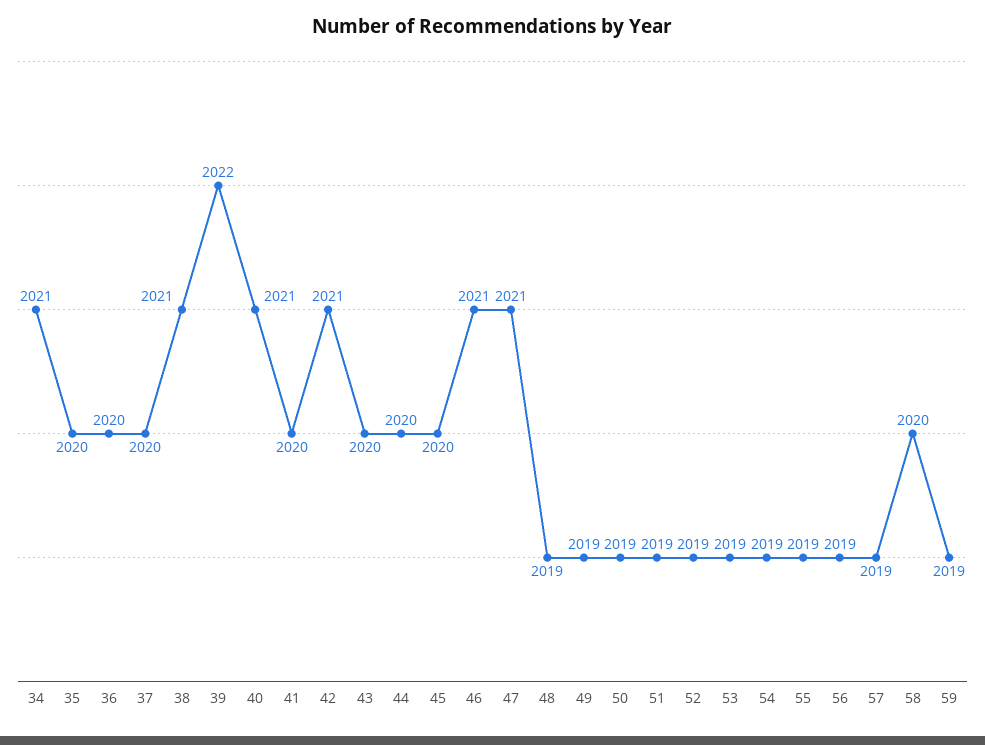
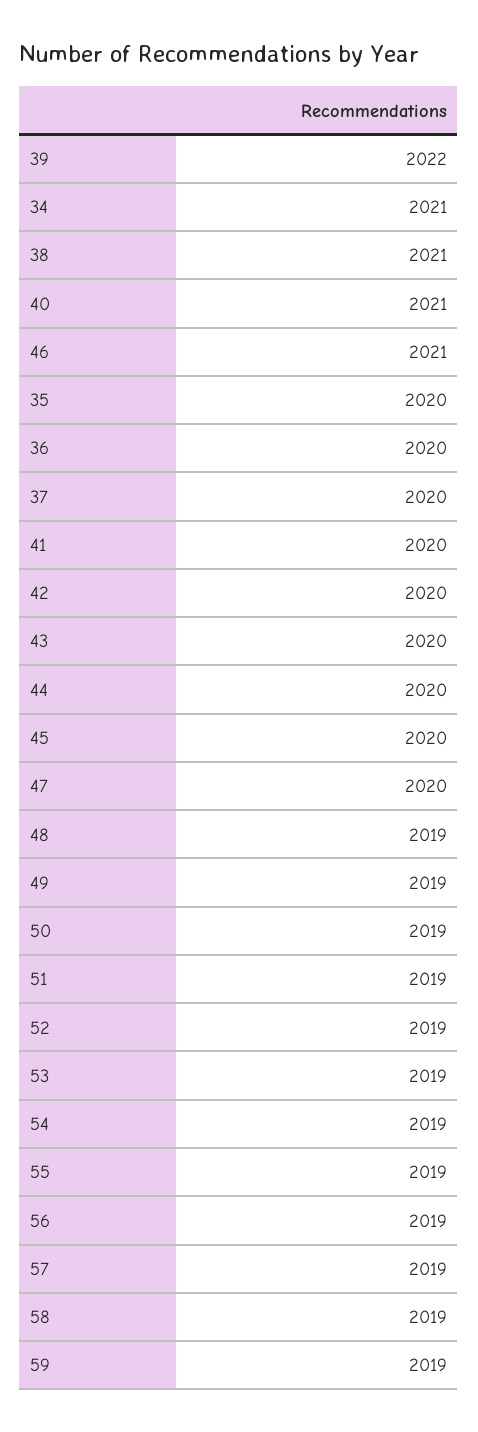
42: 2021 -> 2020
47: 2021 -> 2020
58: 2020 -> 2019

